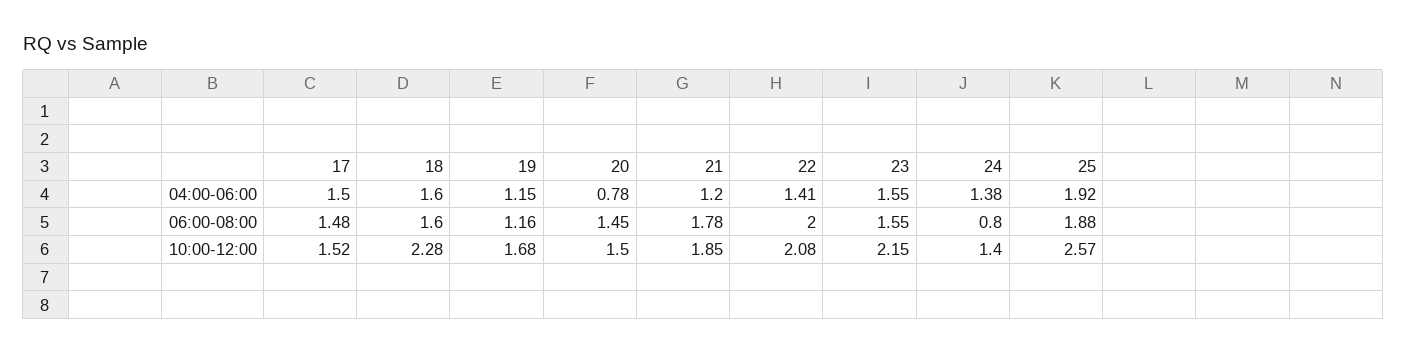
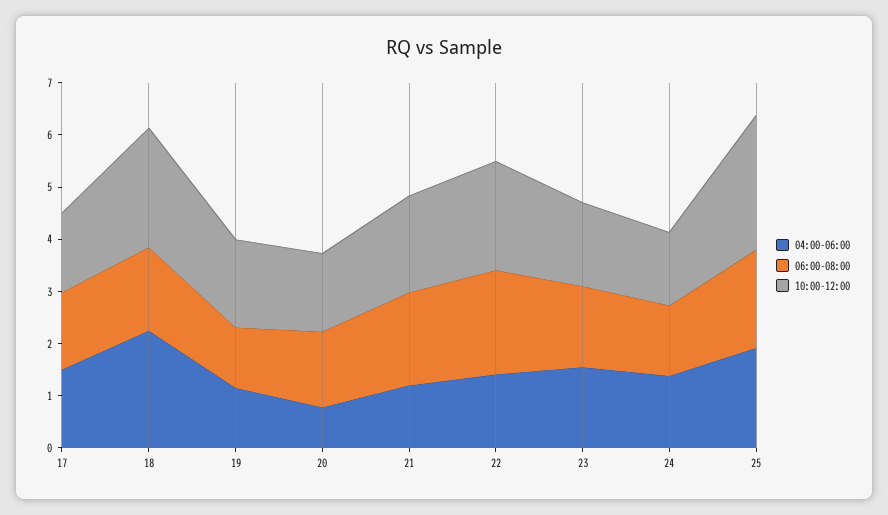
04:00-06:00, 18: 1.6 -> 2.2
06:00-08:00, 24: 0.8 -> 1.4
10:00-12:00, 23: 2.15 -> 1.6

